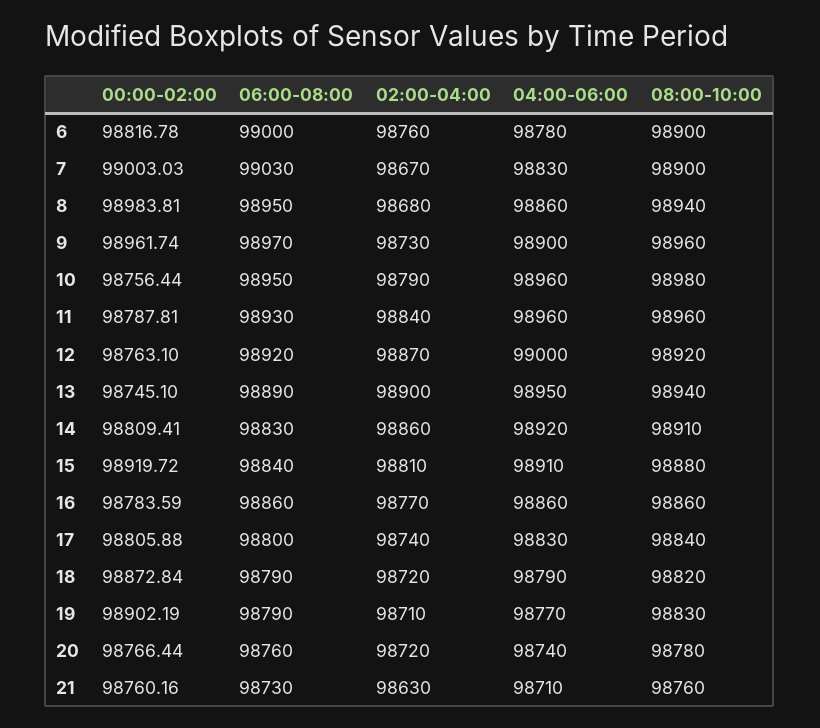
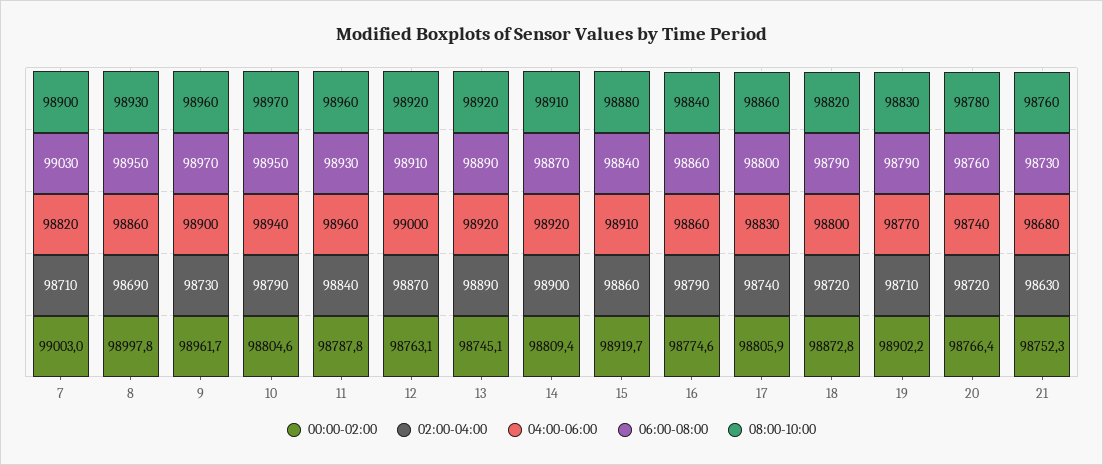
00:00-02:00, 6: 98816.78 -> none
06:00-08:00, 6: 99000 -> none
02:00-04:00, 6: 98760 -> none
04:00-06:00, 6: 98780 -> none
08:00-10:00, 6: 98900 -> none
02:00-04:00, 7: 98670 -> 98710
04:00-06:00, 7: 98830 -> 98820
00:00-02:00, 8: 98983.81 -> 98997.8
02:00-04:00, 8: 98680 -> 98690
08:00-10:00, 8: 98940 -> 98930
00:00-02:00, 10: 98756.44 -> 98804.6
04:00-06:00, 10: 98960 -> 98940
08:00-10:00, 10: 98980 -> 98970
06:00-08:00, 12: 98920 -> 98910
02:00-04:00, 13: 98900 -> 98890
04:00-06:00, 13: 98950 -> 98920
08:00-10:00, 13: 98940 -> 98920
06:00-08:00, 14: 98830 -> 98870
02:00-04:00, 14: 98860 -> 98900
02:00-04:00, 15: 98810 -> 98860
00:00-02:00, 16: 98783.59 -> 98774.6
02:00-04:00, 16: 98770 -> 98790
08:00-10:00, 16: 98860 -> 98840
08:00-10:00, 17: 98840 -> 98860
04:00-06:00, 18: 98790 -> 98800
00:00-02:00, 21: 98760.16 -> 98752.3
04:00-06:00, 21: 98710 -> 98680

